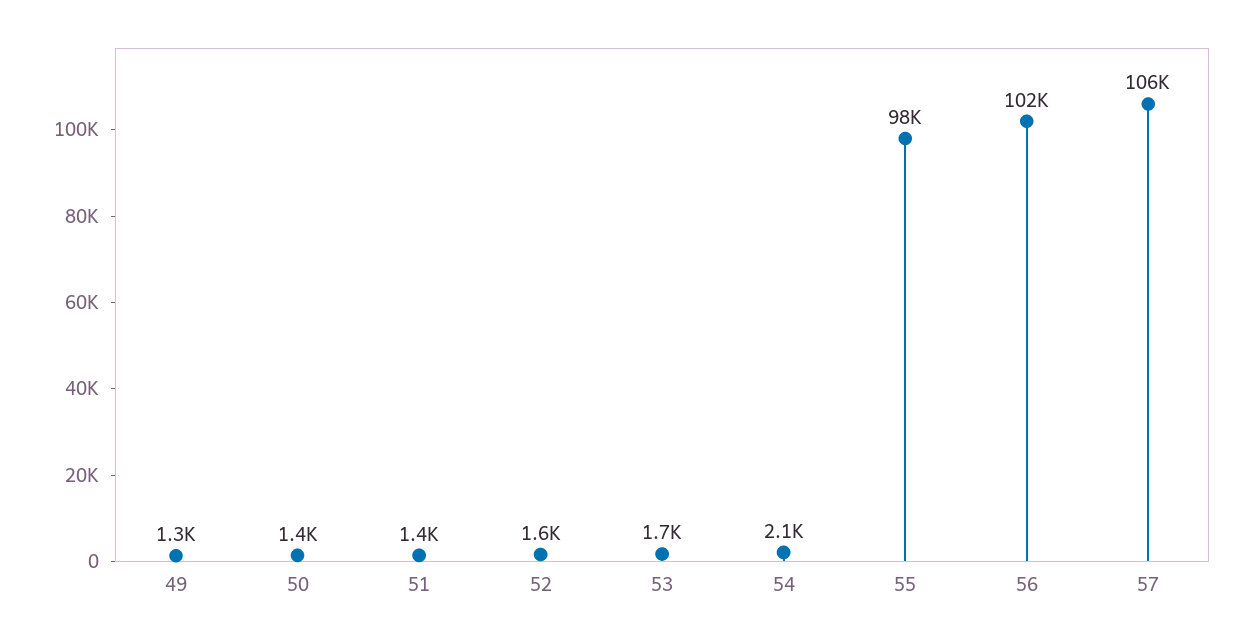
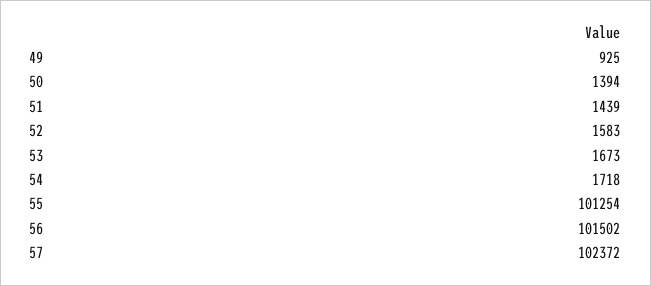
49: 1300 -> 925
54: 2100 -> 1718
55: 98000 -> 101254
57: 106000 -> 102372

